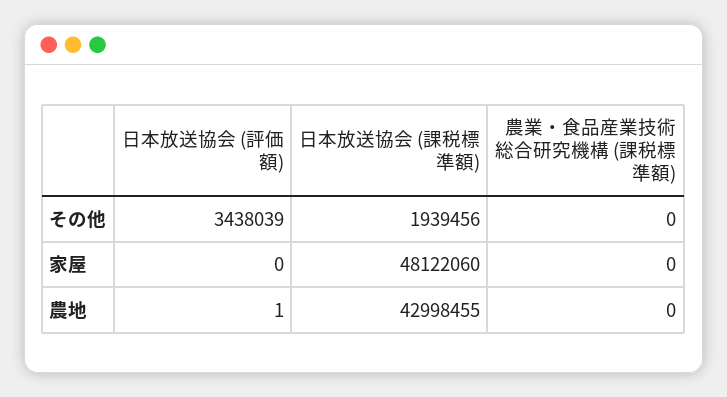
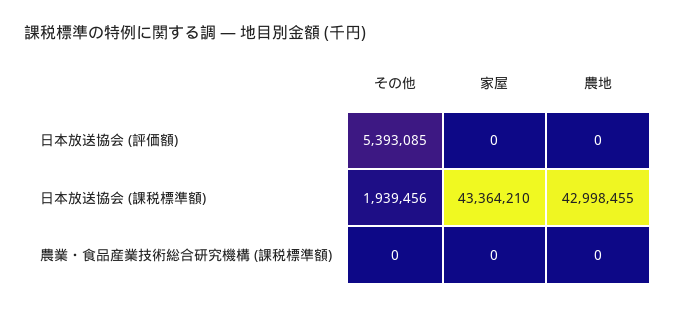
日本放送協会 (評価額), その他: 3438039 -> 5393085
日本放送協会 (課税標準額), 家屋: 48122060 -> 43364210
日本放送協会 (評価額), 農地: 1 -> 0

